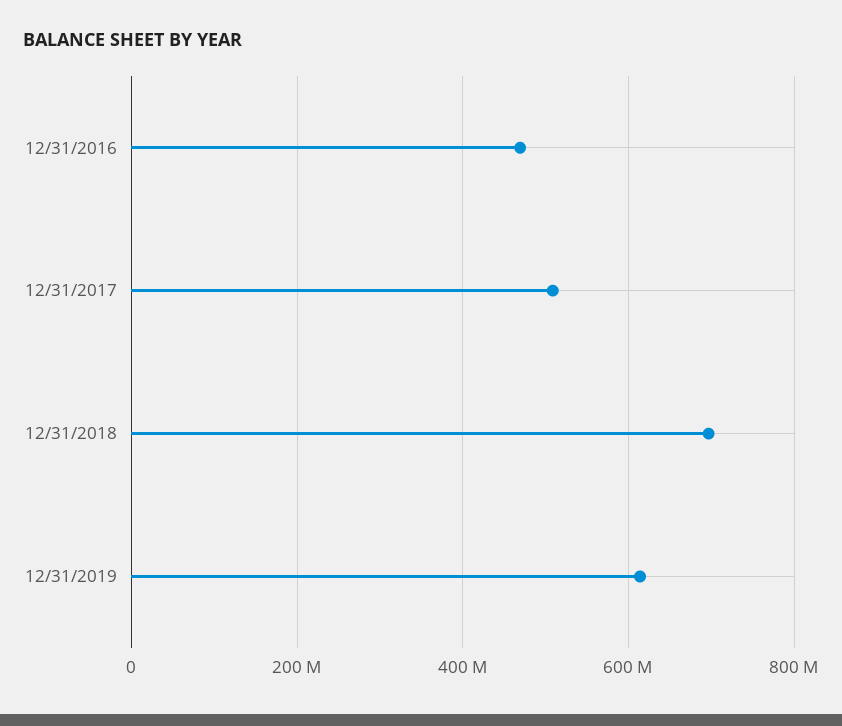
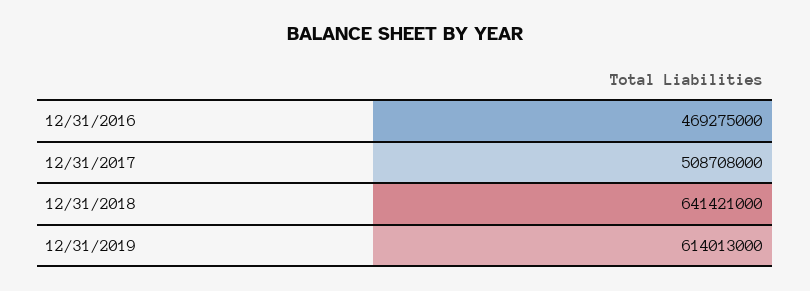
12/31/2018: 700000000 -> 641421000

